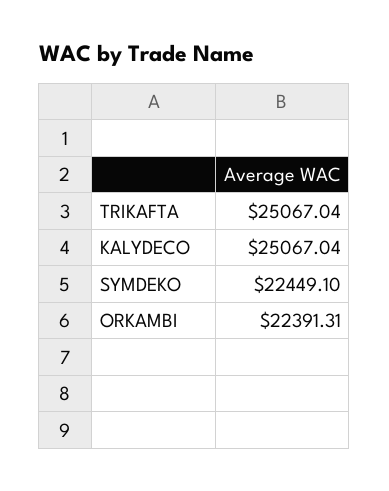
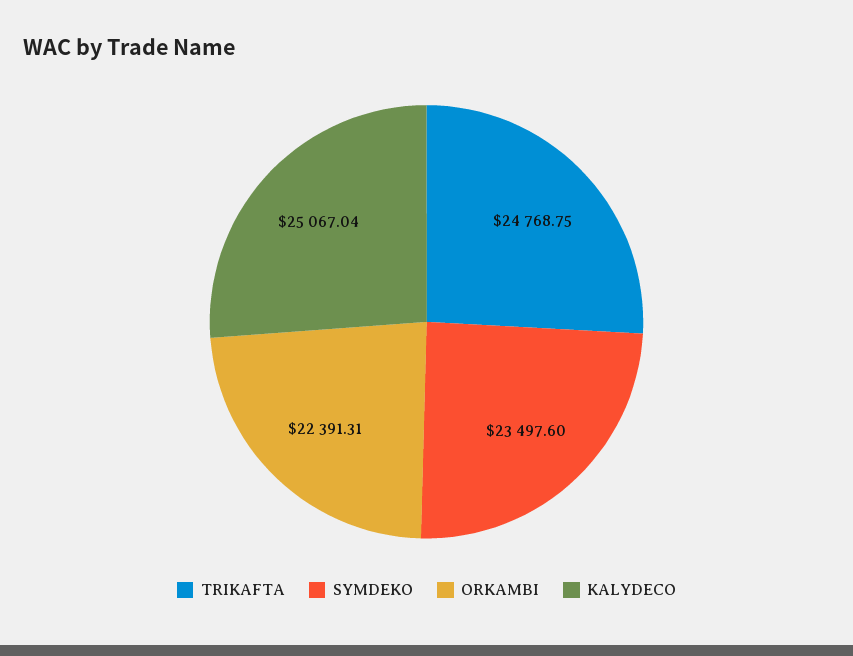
TRIKAFTA: 25067.04 -> 24768.75
SYMDEKO: 22449.1 -> 23497.6

